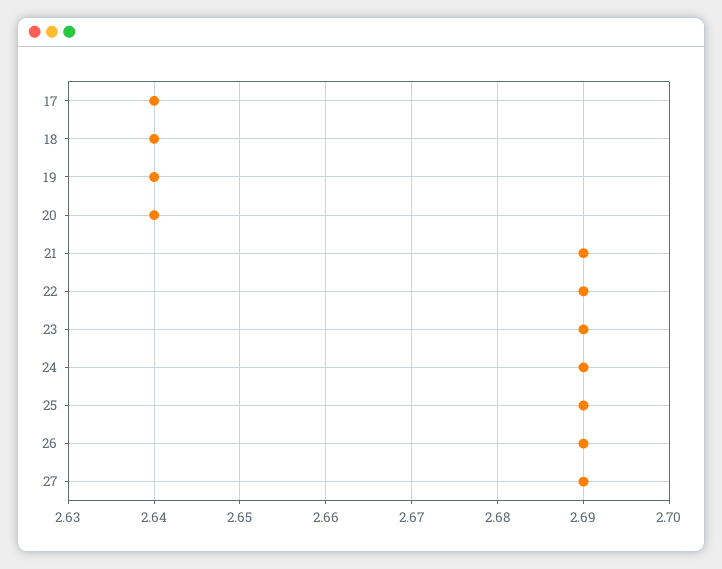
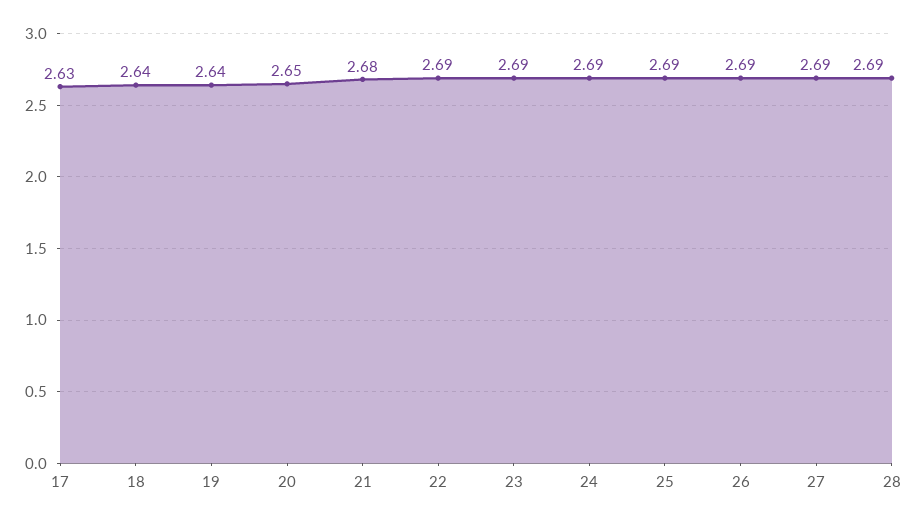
17: 2.64 -> 2.63
20: 2.64 -> 2.65
21: 2.69 -> 2.68
28: none -> 2.69

